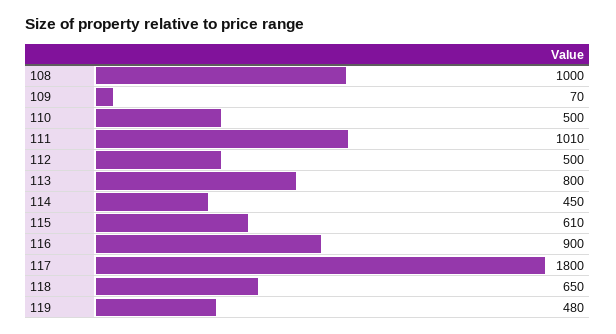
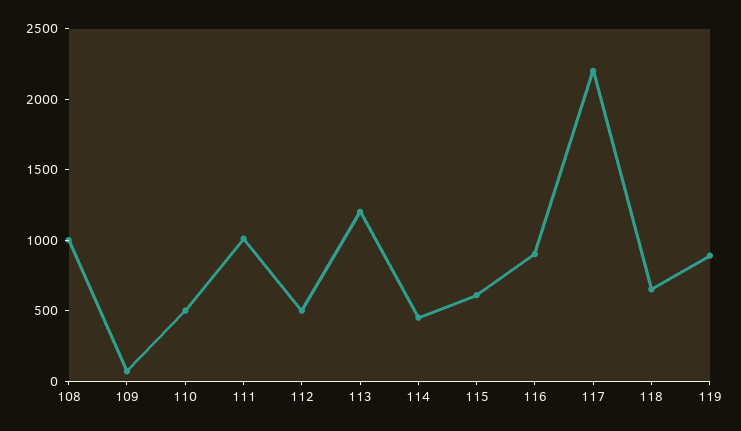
113: 800 -> 1200
117: 1800 -> 2200
119: 480 -> 900

